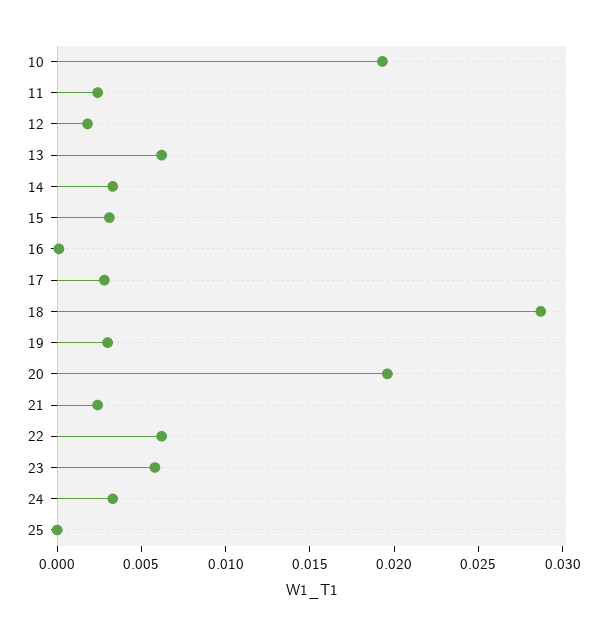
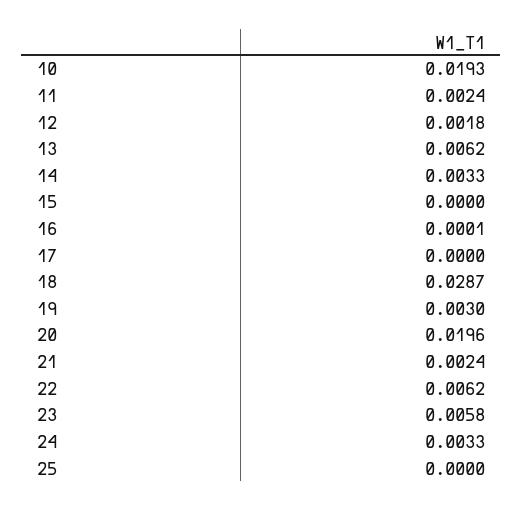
15: 0.003 -> 0
17: 0.003 -> 0

